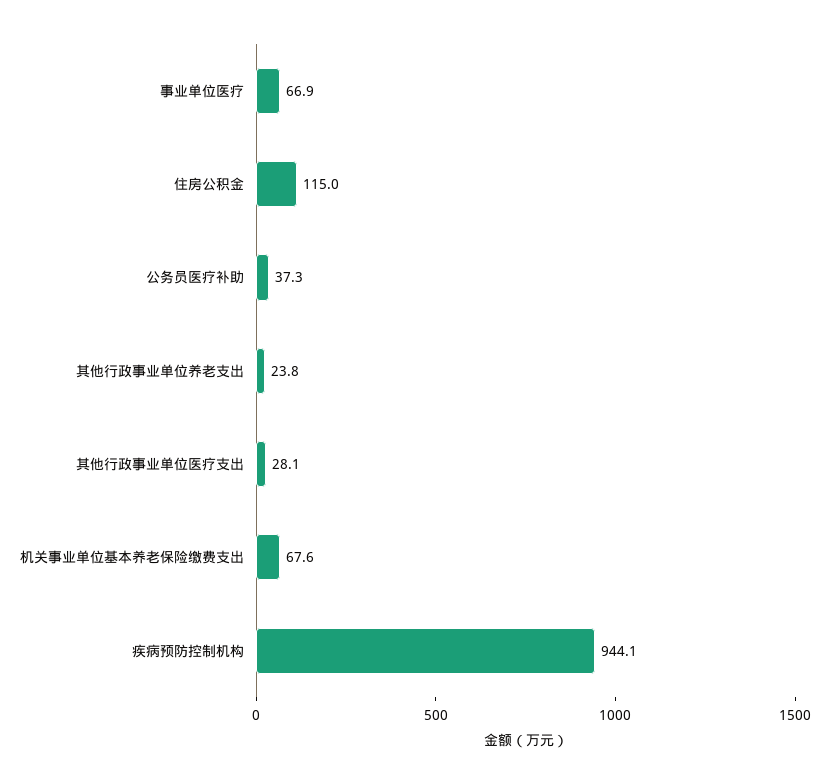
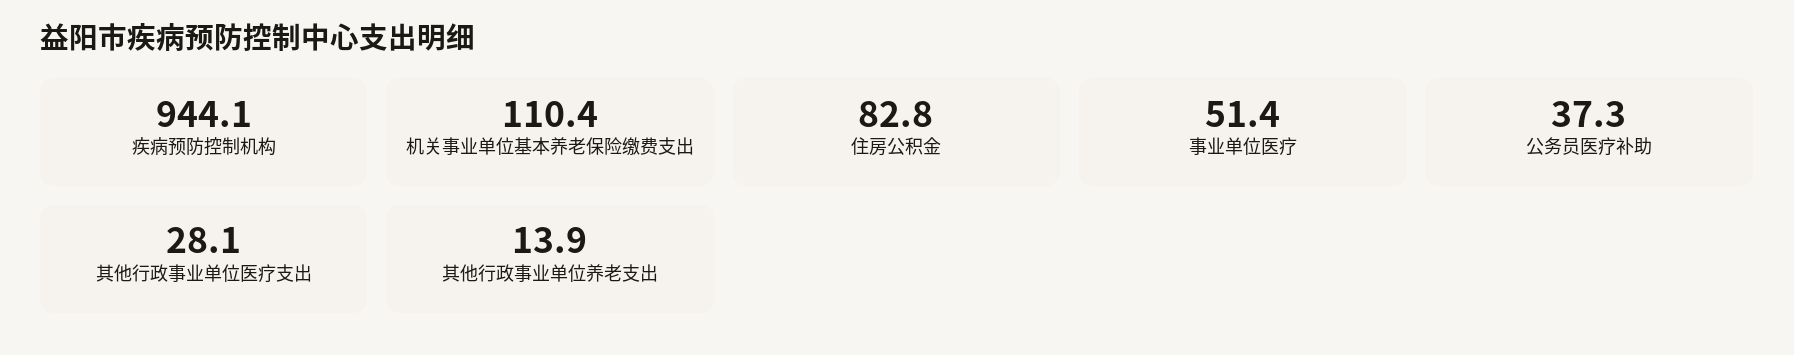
事业单位医疗: 66.9 -> 51.4
住房公积金: 115 -> 82.8
其他行政事业单位养老支出: 23.8 -> 13.9
机关事业单位基本养老保险缴费支出: 67.6 -> 110.4

